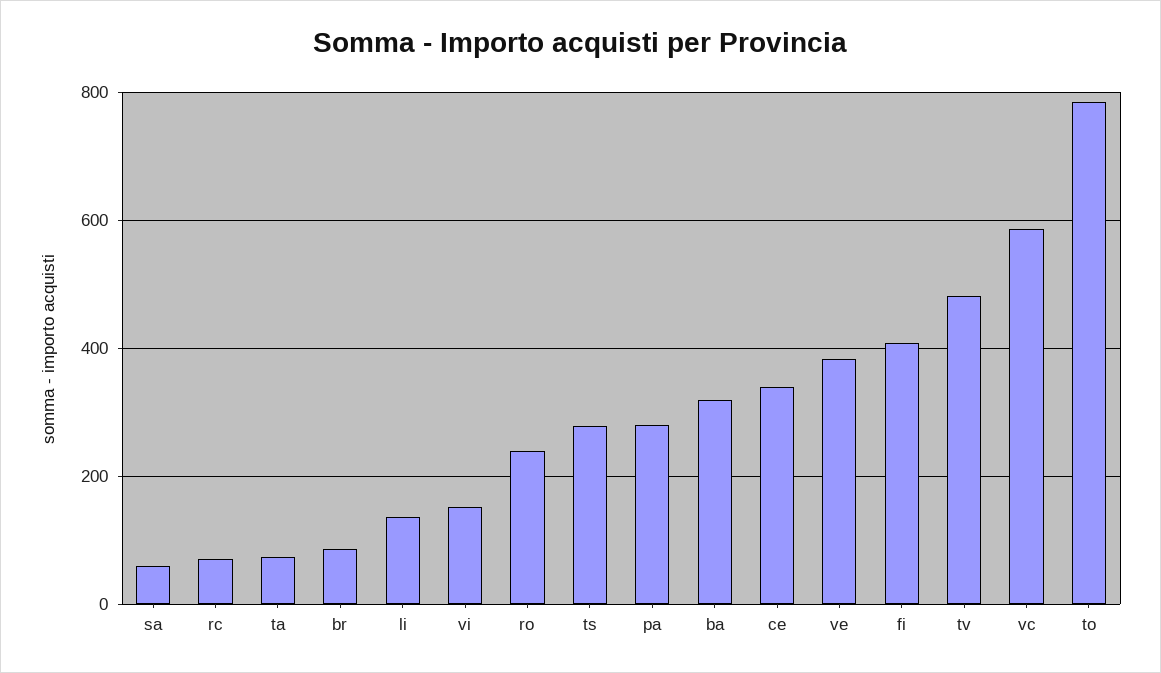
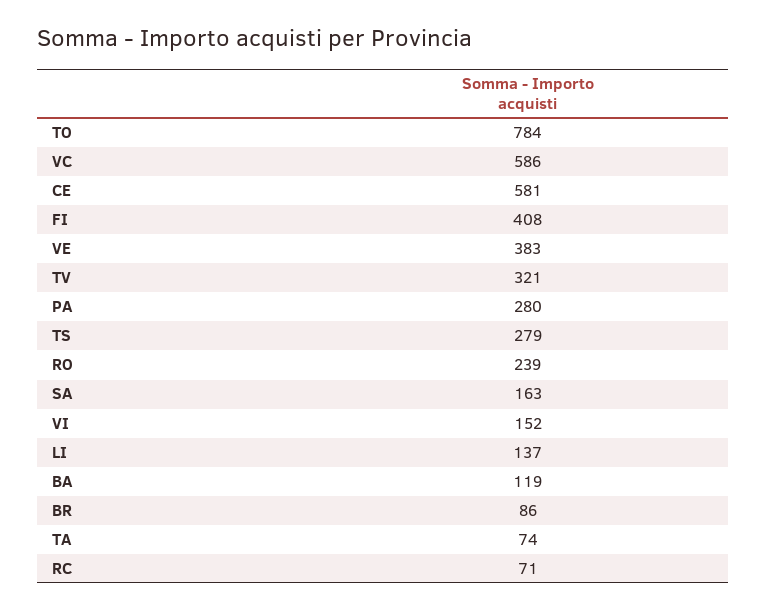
sa: 60 -> 163
ba: 320 -> 119
ce: 340 -> 581
tv: 480 -> 321

